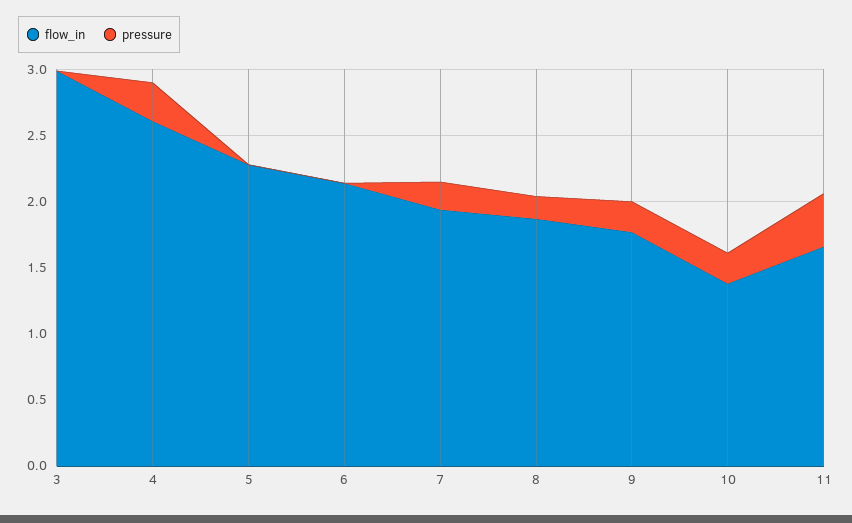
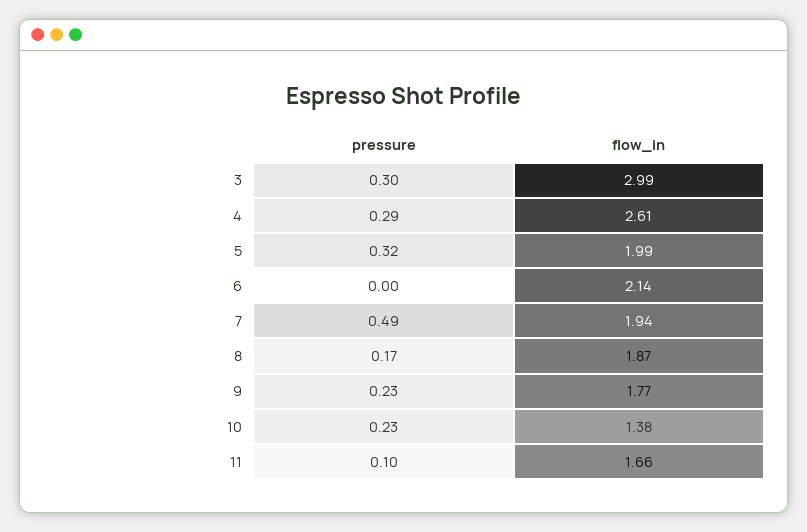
pressure, 3: 0 -> 0.3
flow_in, 5: 2.3 -> 1.99
pressure, 5: 0 -> 0.32
pressure, 7: 0.2 -> 0.49
pressure, 11: 0.4 -> 0.1

